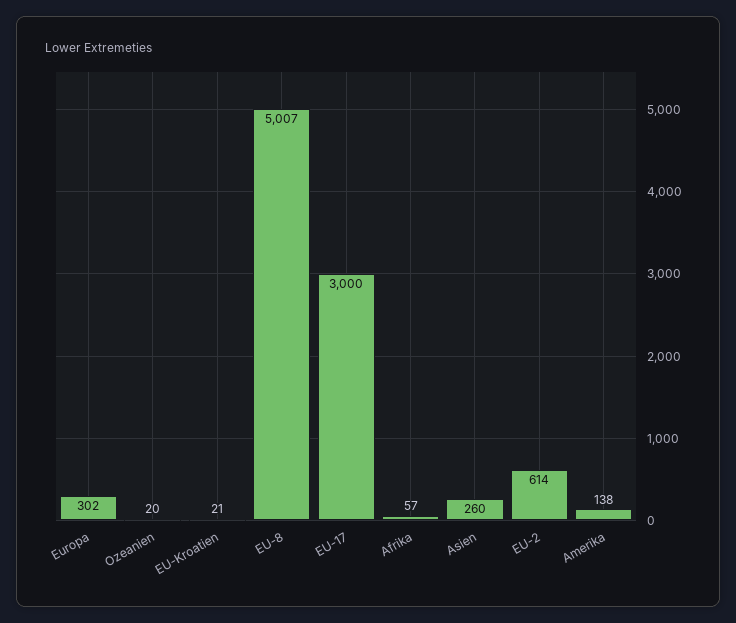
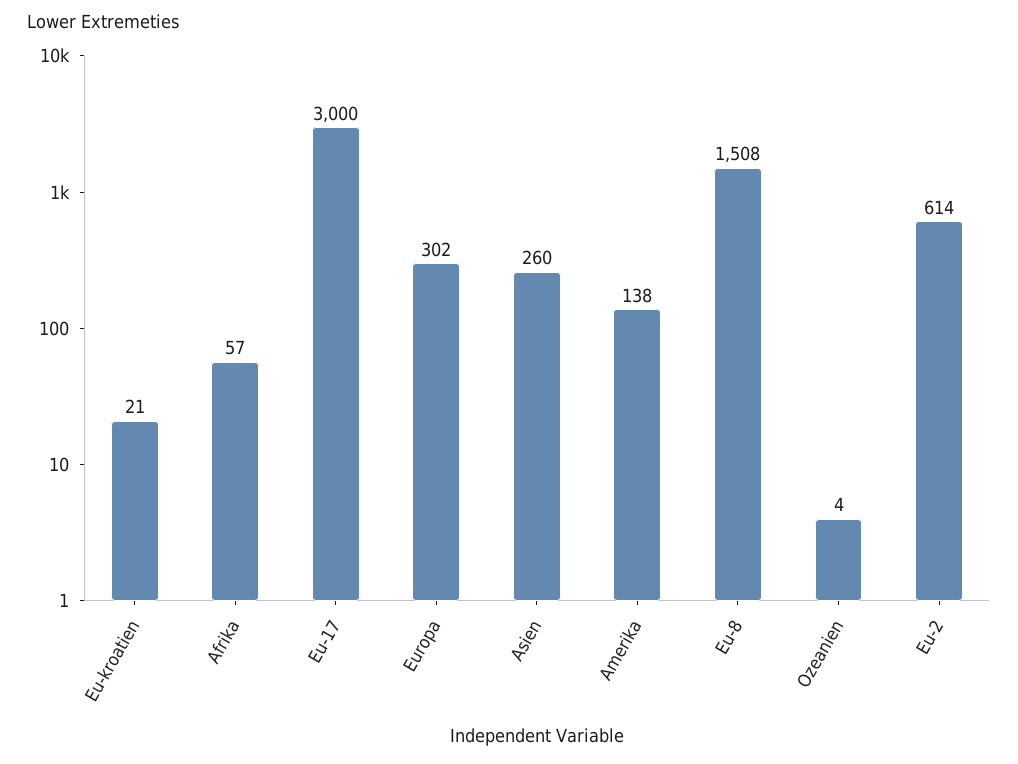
Ozeanien: 20 -> 4
EU-8: 5007 -> 1508

